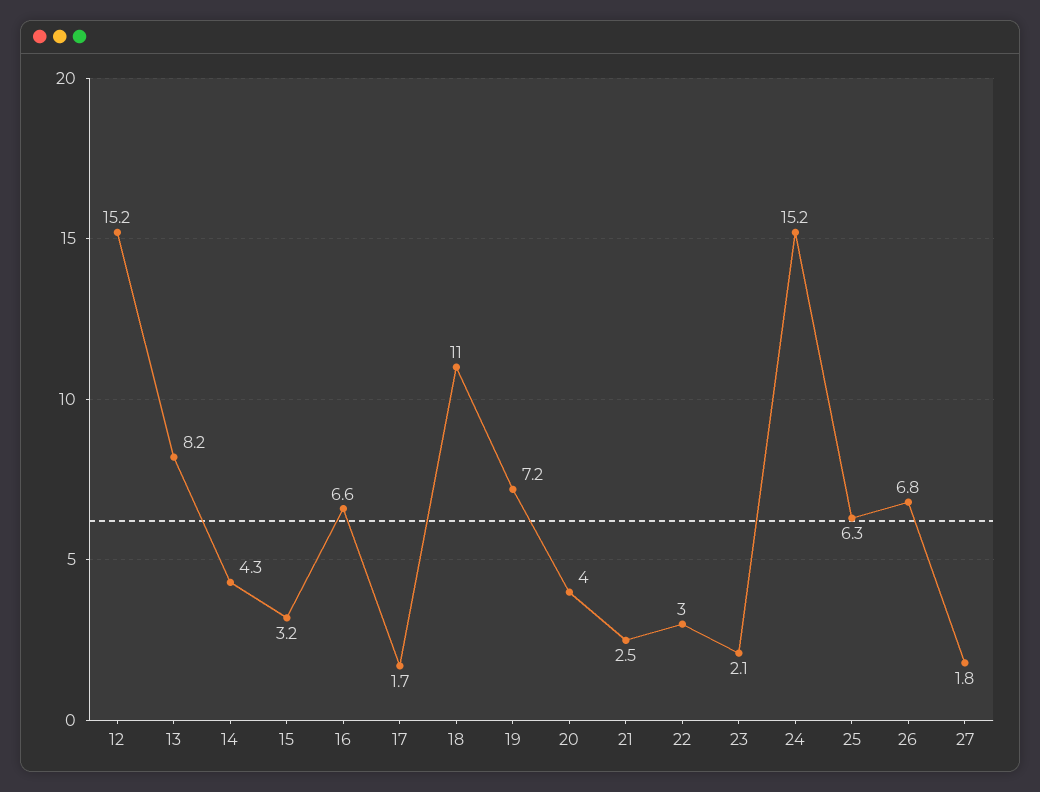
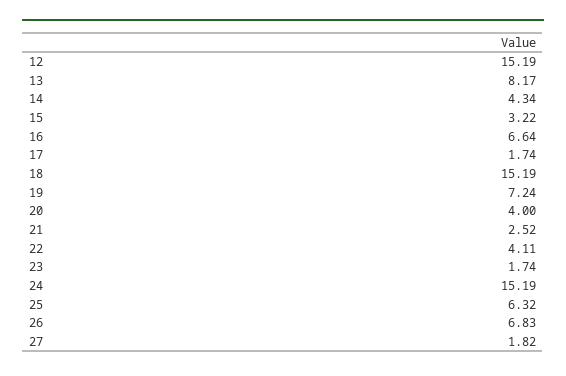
18: 11 -> 15.19
22: 3 -> 4.11
23: 2.1 -> 1.74

